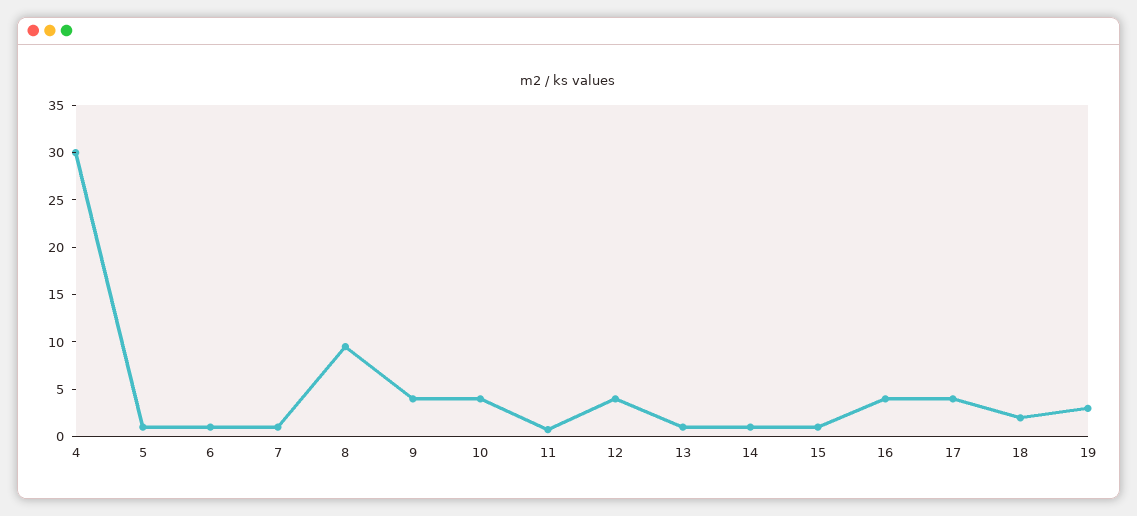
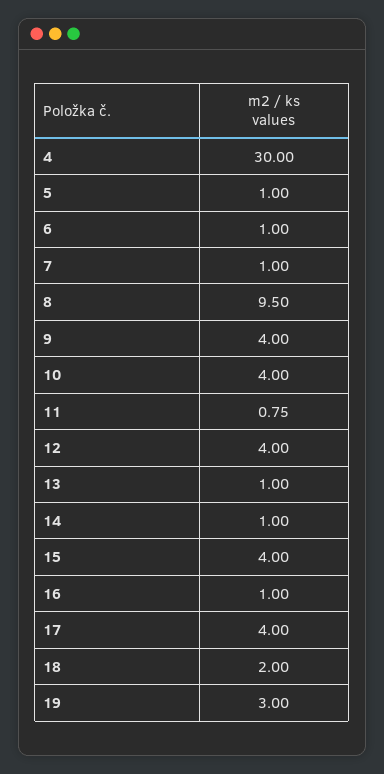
15: 1 -> 4
16: 4 -> 1

